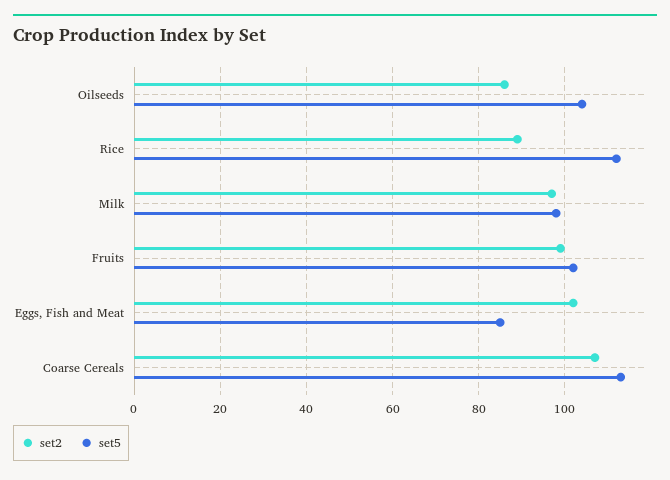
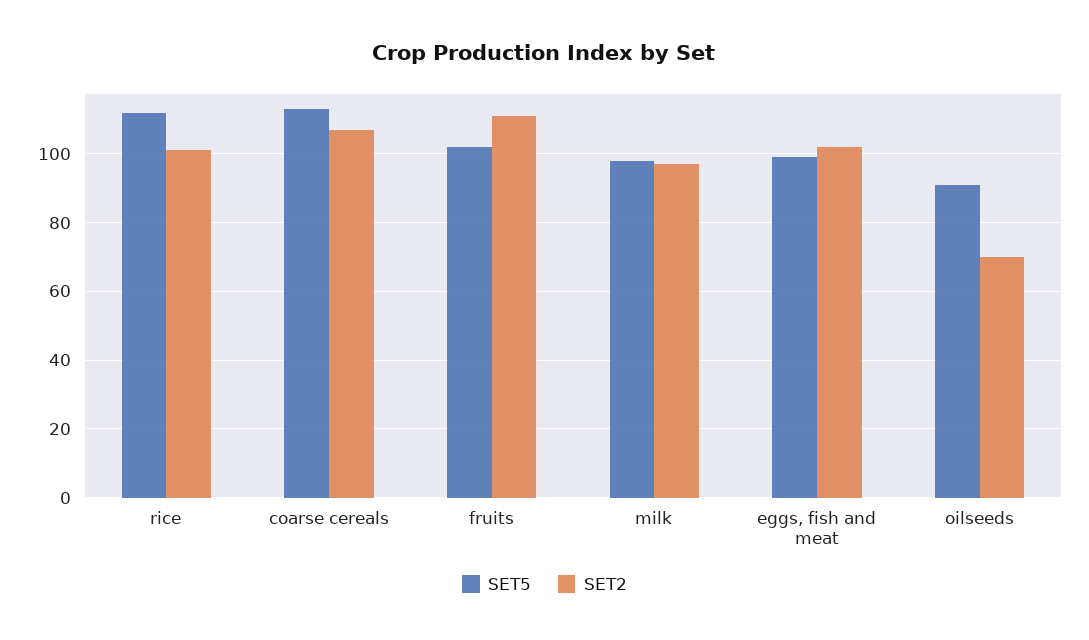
set2, Oilseeds: 85 -> 70
set5, Oilseeds: 105 -> 90
set2, Rice: 90 -> 100
set2, Fruits: 100 -> 110
set5, Eggs, Fish and Meat: 85 -> 100

